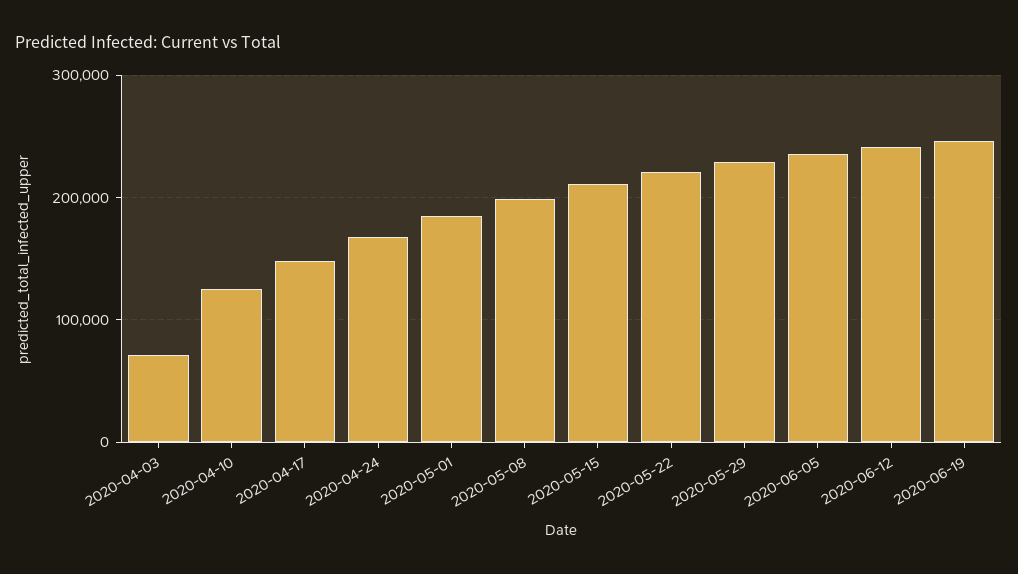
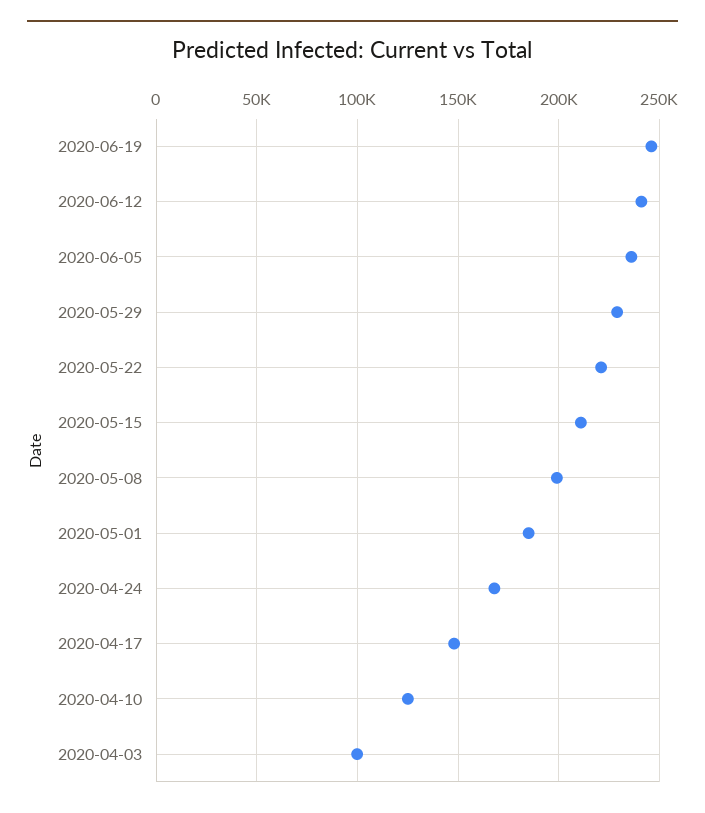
2020-04-03: 70000 -> 100000

